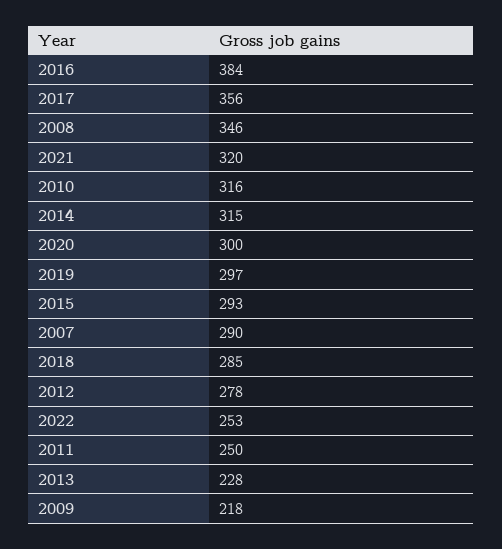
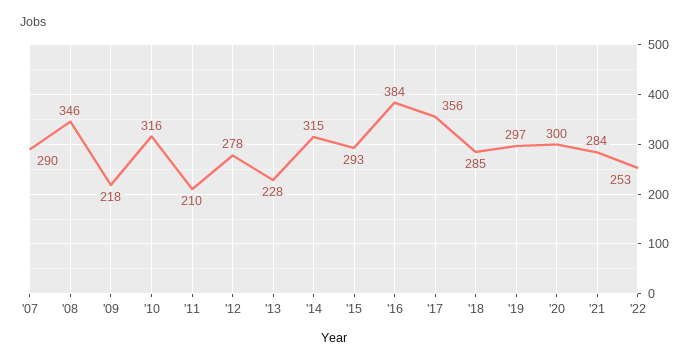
2021: 320 -> 284
2011: 250 -> 210

